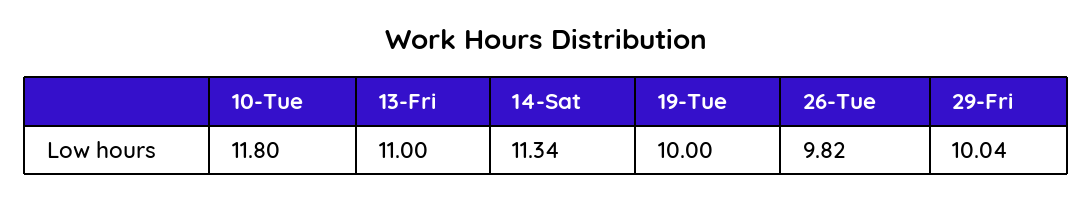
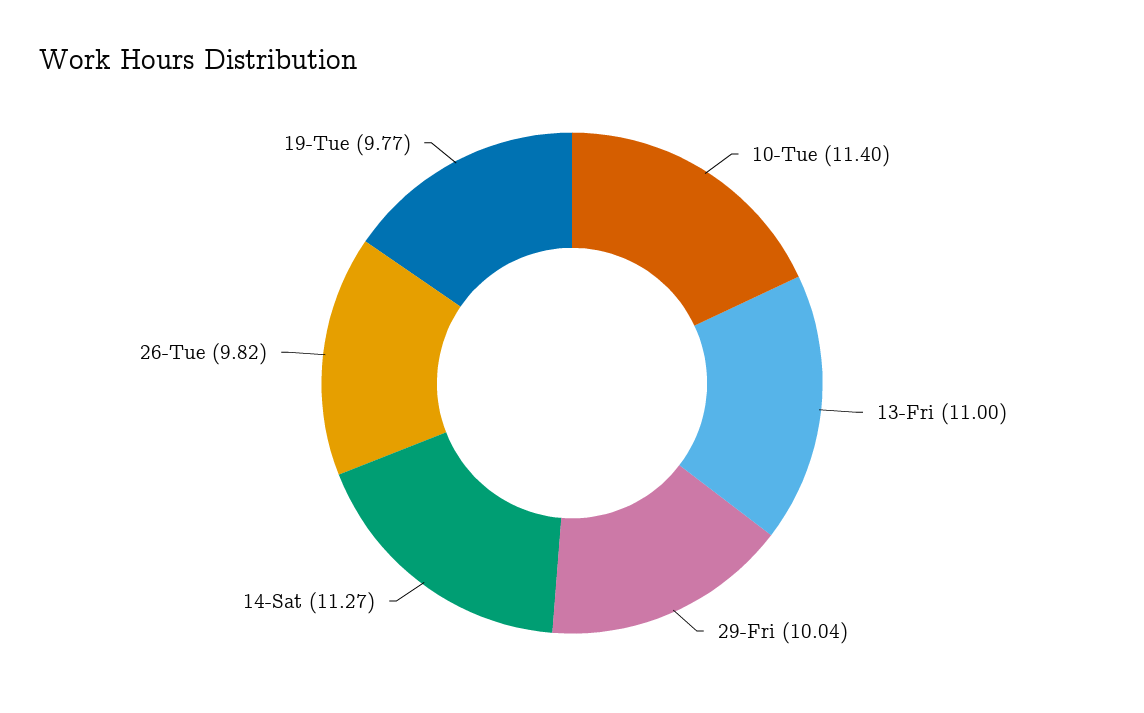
10-Tue: 11.8 -> 11.4
14-Sat: 11.34 -> 11.27
19-Tue: 10 -> 9.77

